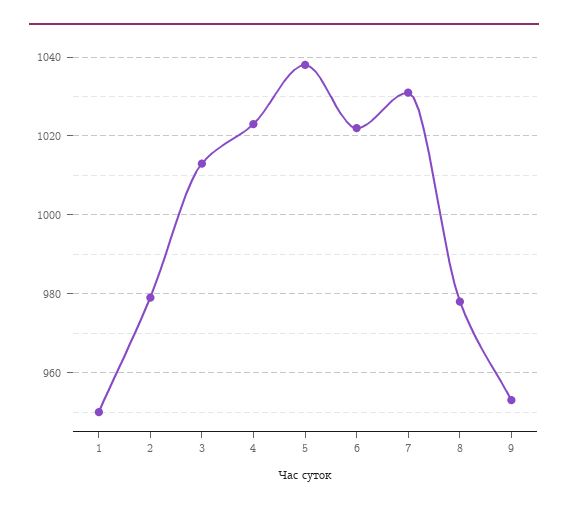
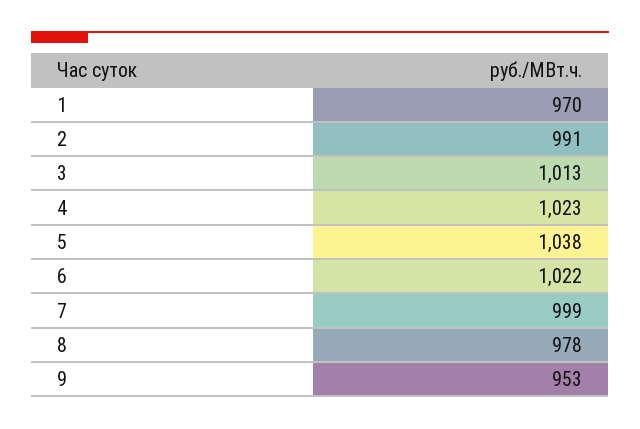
1: 950 -> 970
2: 980 -> 991
7: 1030 -> 999

